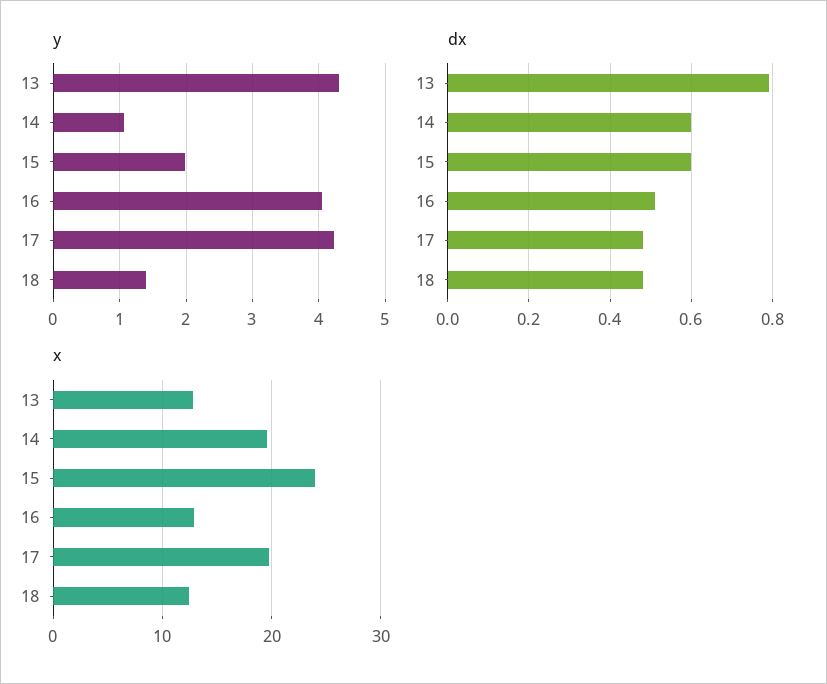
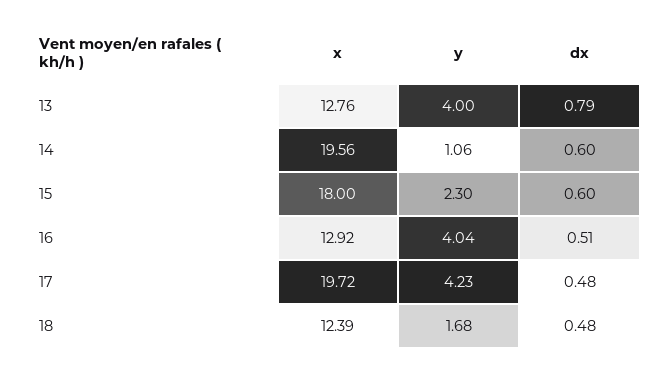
y, 13: 4.3 -> 4
y, 15: 2 -> 2.3
y, 18: 1.4 -> 1.68
x, 15: 24 -> 18

